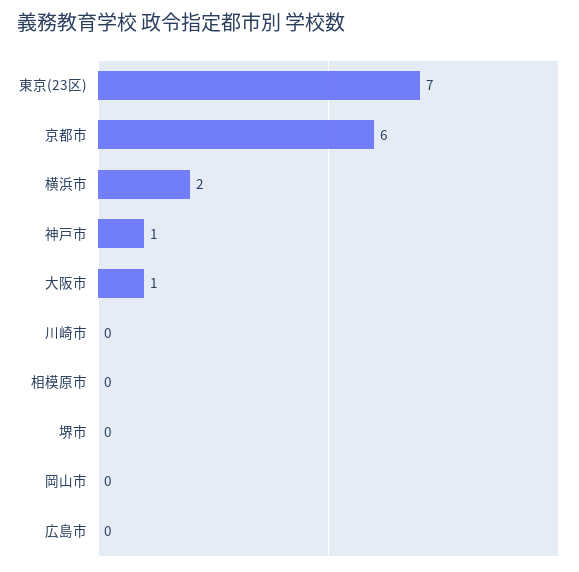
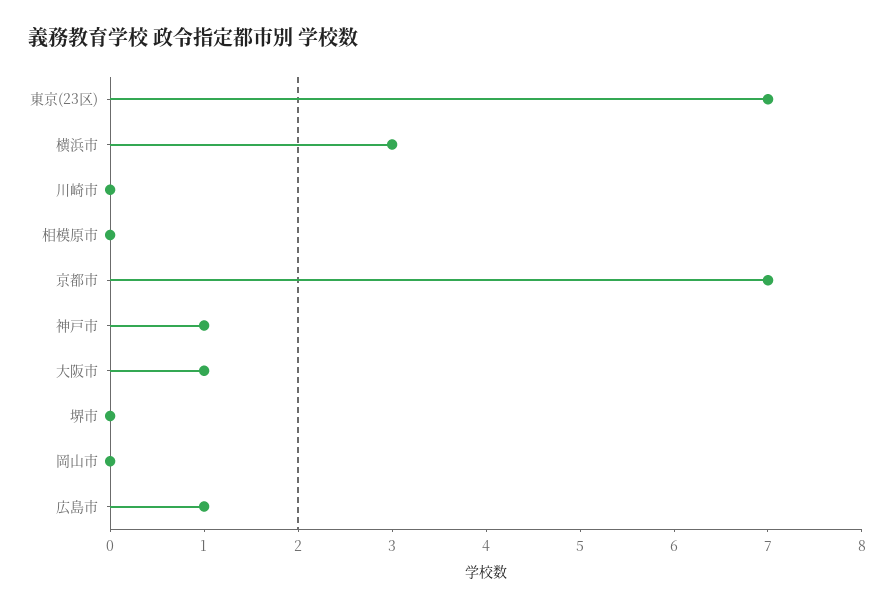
京都市: 6 -> 7
横浜市: 2 -> 3
広島市: 0 -> 1

